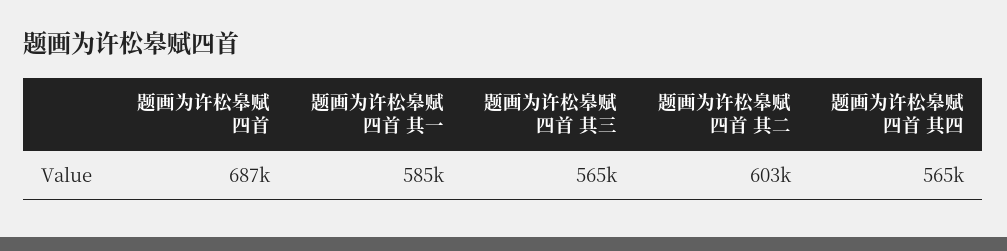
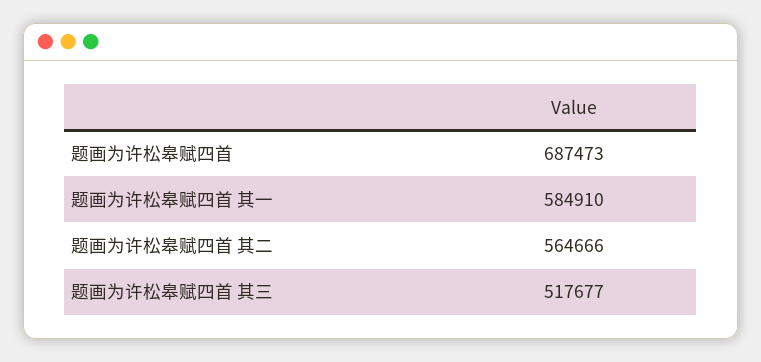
题画为许松皋赋四首 其三: 565000 -> 517677
题画为许松皋赋四首 其二: 603000 -> 564666
题画为许松皋赋四首 其四: 565000 -> none

